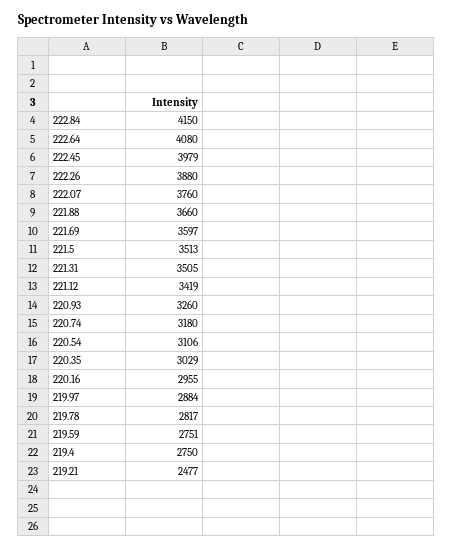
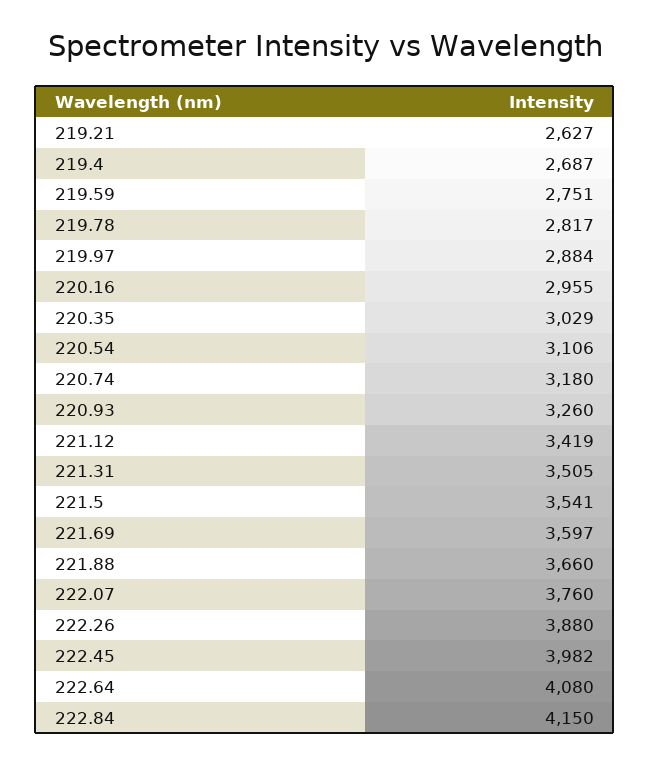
222.45: 3979 -> 3982
221.5: 3513 -> 3541
219.4: 2750 -> 2687
219.21: 2477 -> 2627

